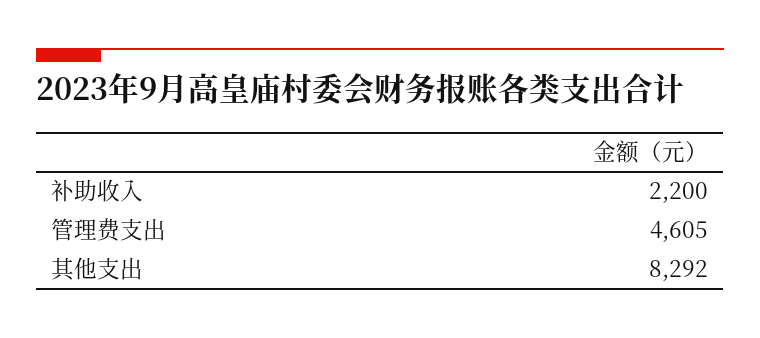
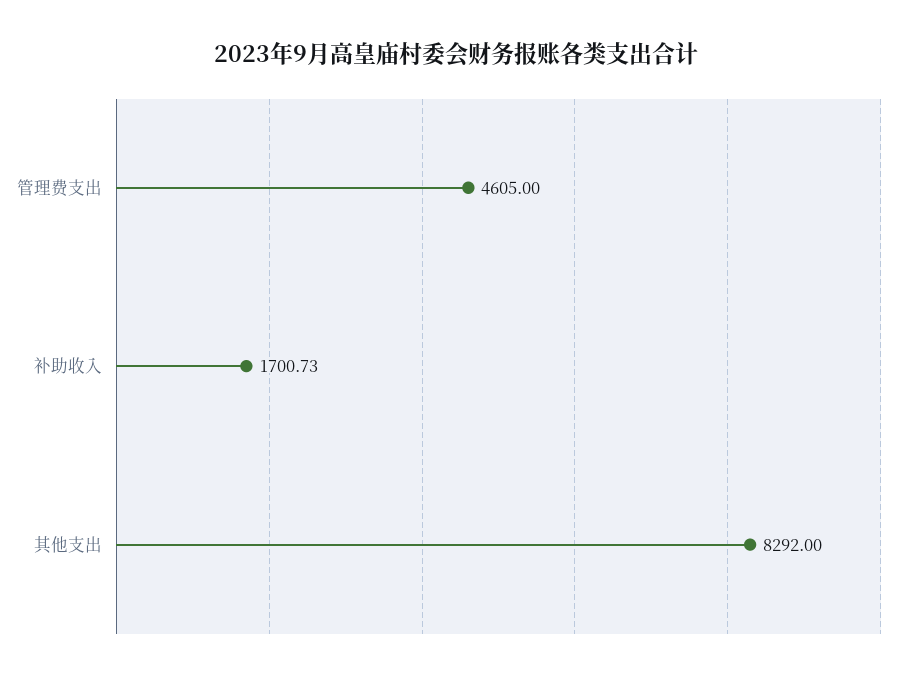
补助收入: 2200 -> 1700.73

